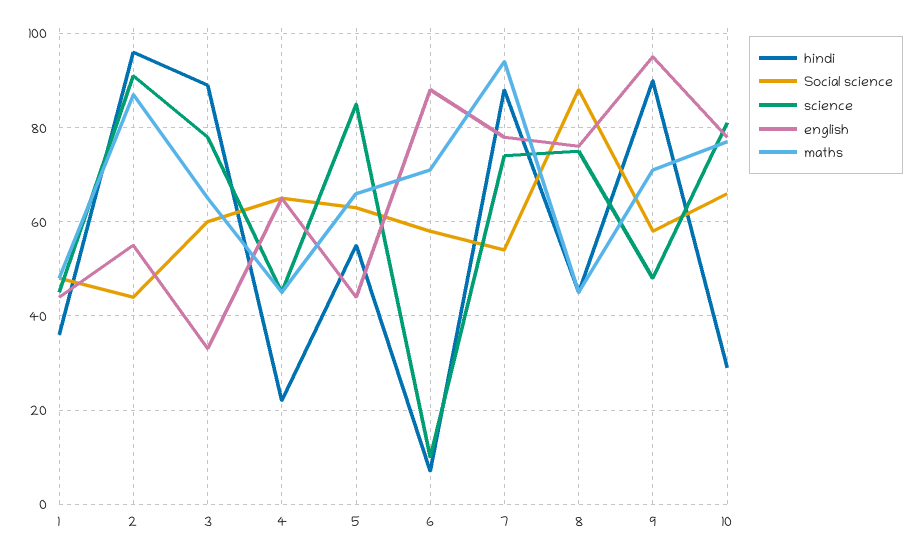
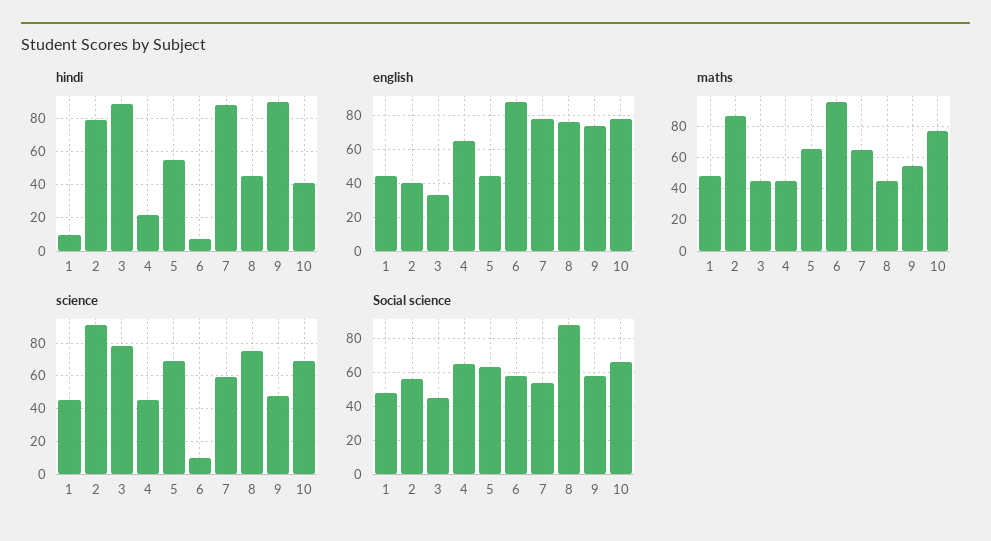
hindi, 1: 35 -> 10
hindi, 2: 95 -> 80
Social science, 2: 45 -> 55
english, 2: 55 -> 40
Social science, 3: 60 -> 45
maths, 3: 65 -> 45
science, 5: 85 -> 70
maths, 6: 70 -> 95
science, 7: 75 -> 60
maths, 7: 95 -> 65
english, 9: 95 -> 75
maths, 9: 70 -> 55
hindi, 10: 30 -> 40
science, 10: 80 -> 70

